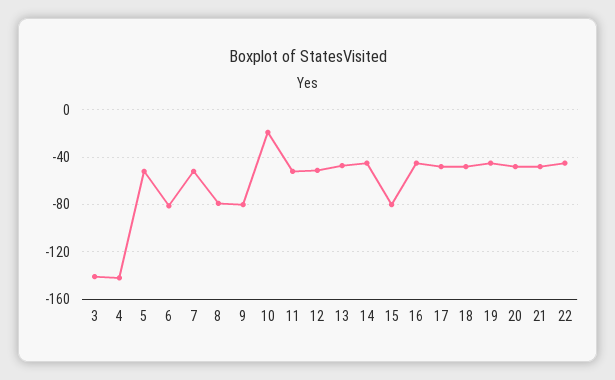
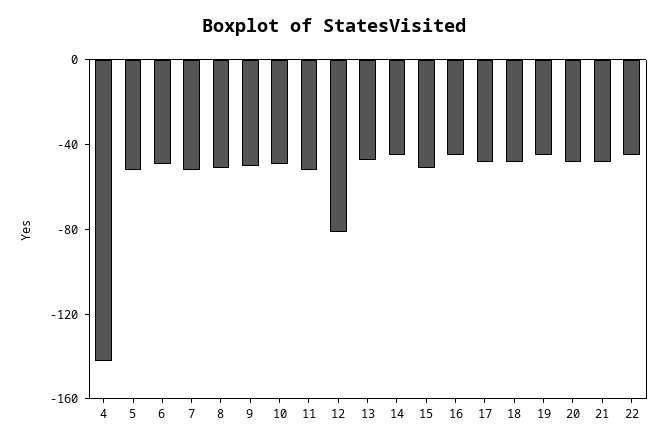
3: -140 -> none
6: -80 -> -50
8: -80 -> -50
9: -80 -> -50
10: -20 -> -50
12: -50 -> -80
15: -80 -> -50

